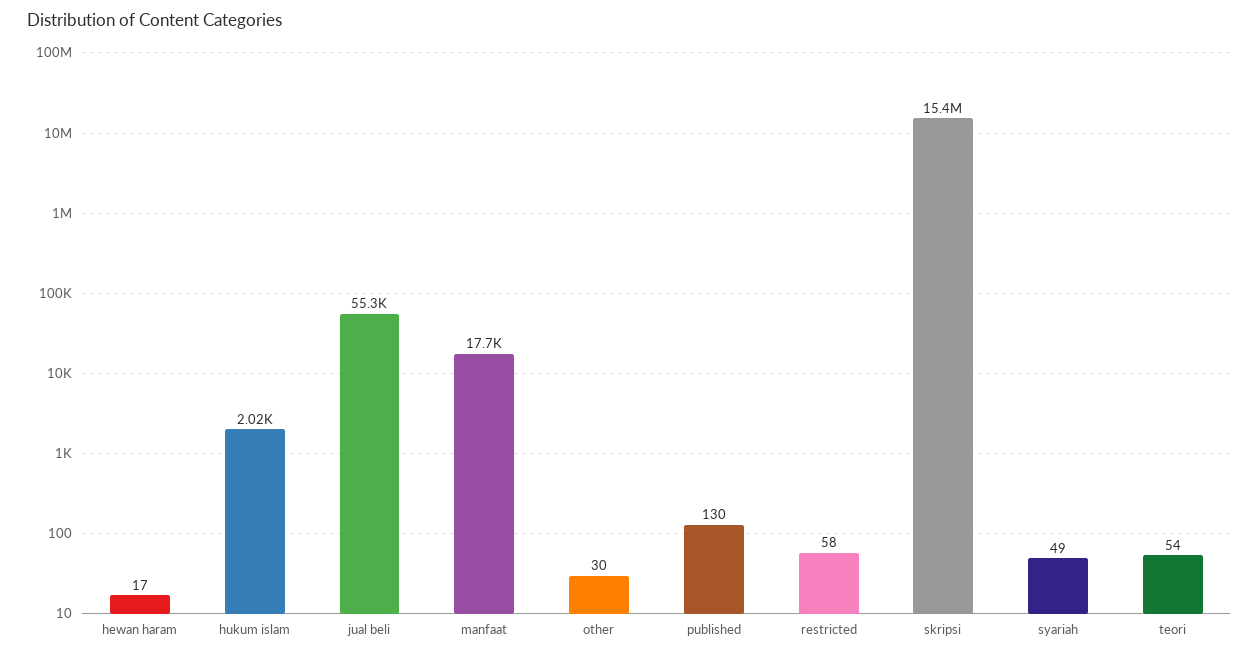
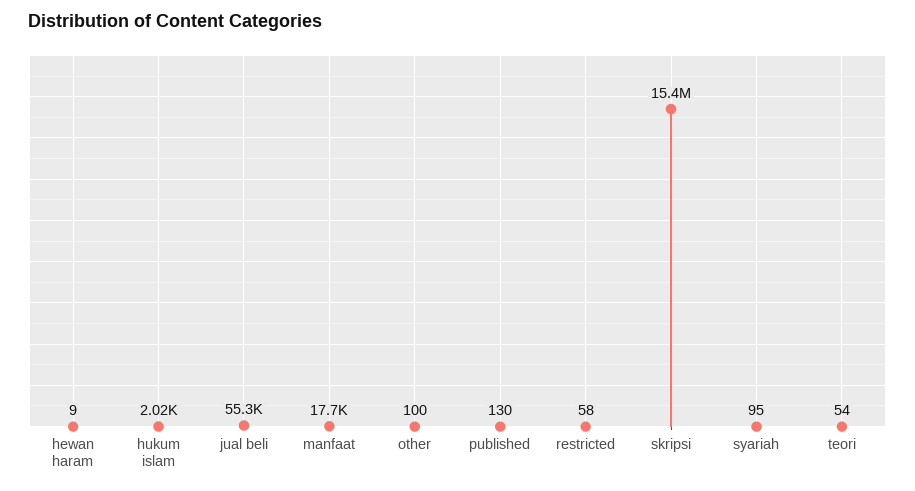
hewan haram: 17 -> 9
other: 30 -> 100
syariah: 49 -> 95

